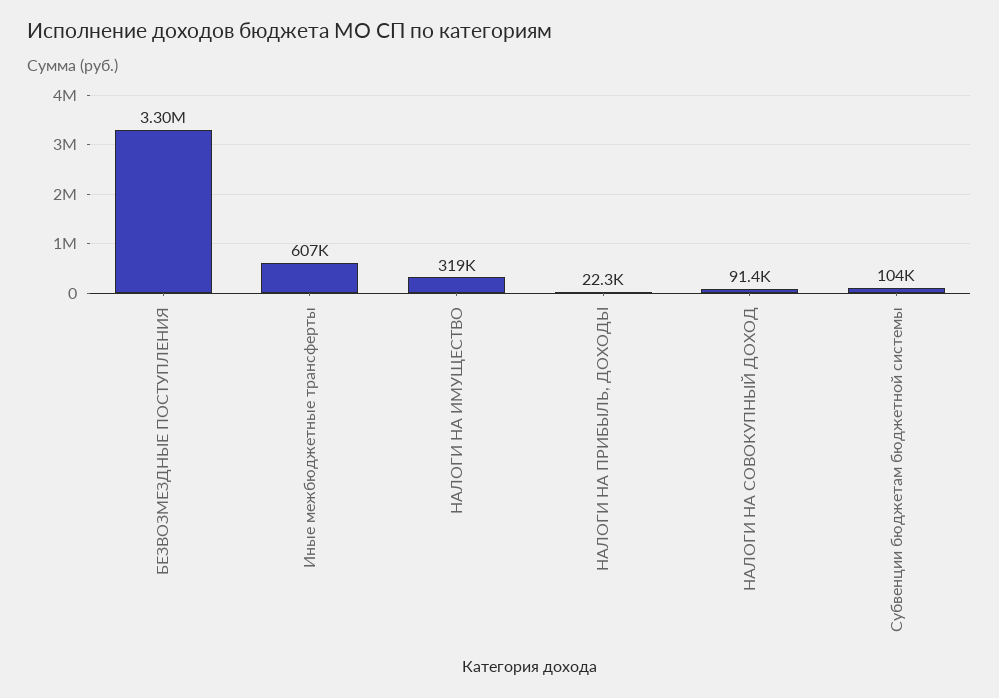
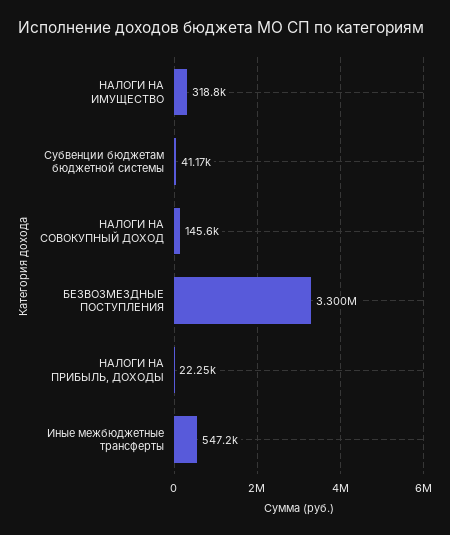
Иные межбюджетные трансферты: 607000 -> 547200
НАЛОГИ НА СОВОКУПНЫЙ ДОХОД: 91400 -> 145600
Субвенции бюджетам бюджетной системы: 104000 -> 41170

